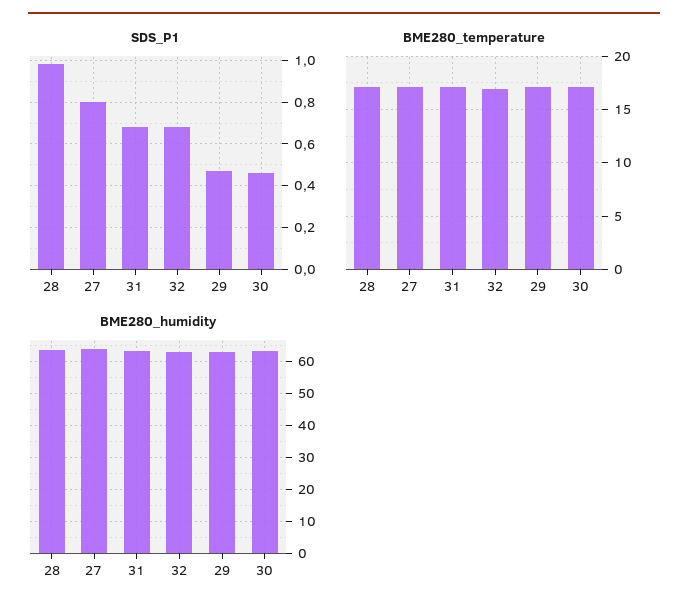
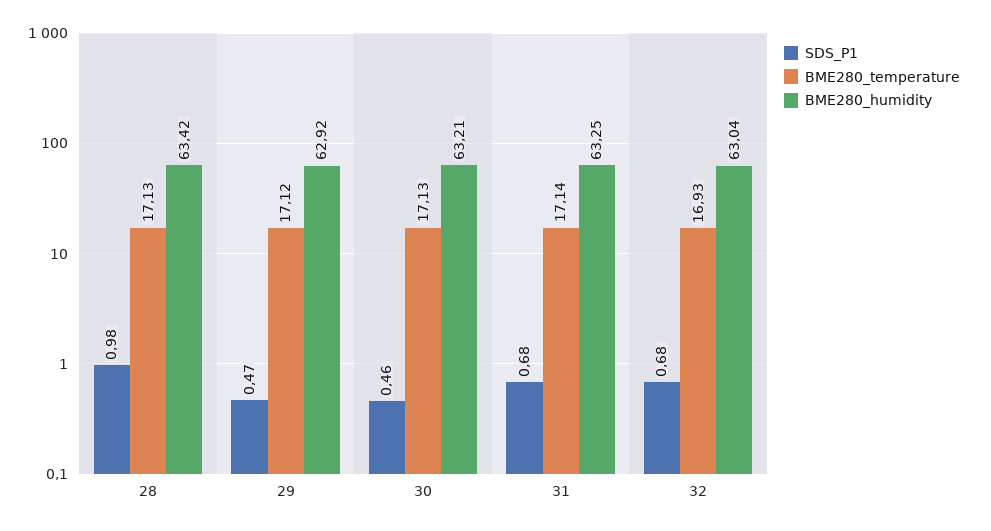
SDS_P1, 27: 0.8 -> none
BME280_temperature, 27: 17 -> none
BME280_humidity, 27: 64 -> none

